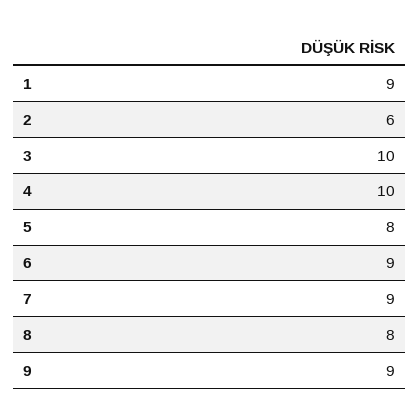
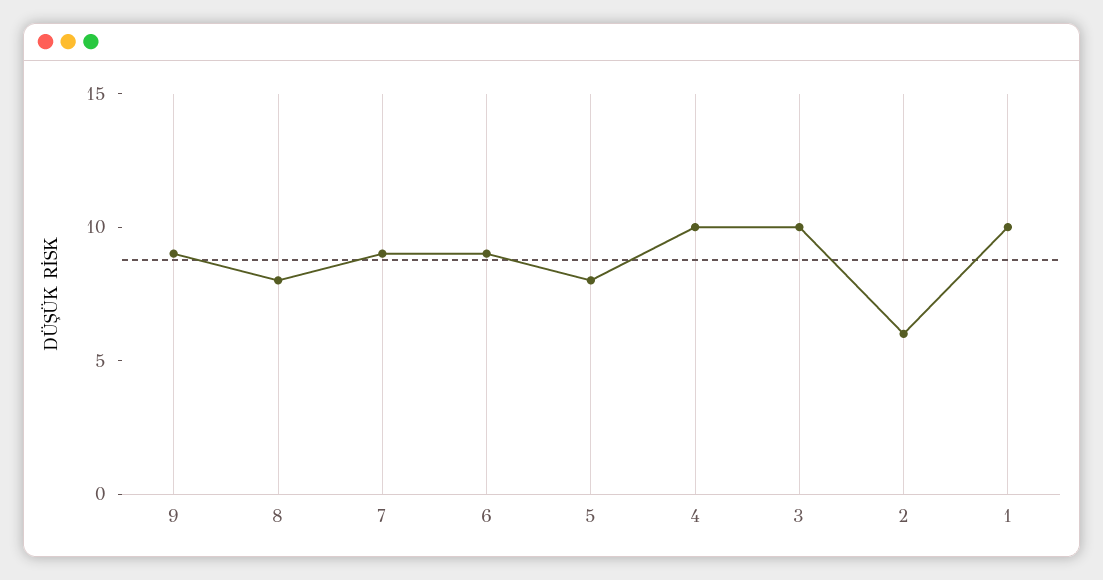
1: 9 -> 10

